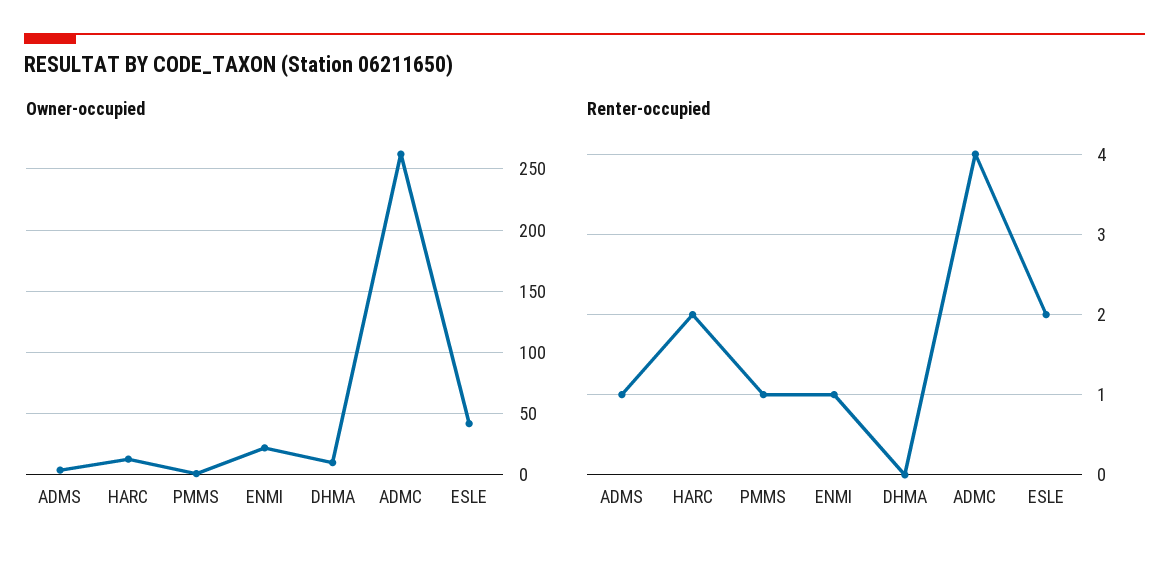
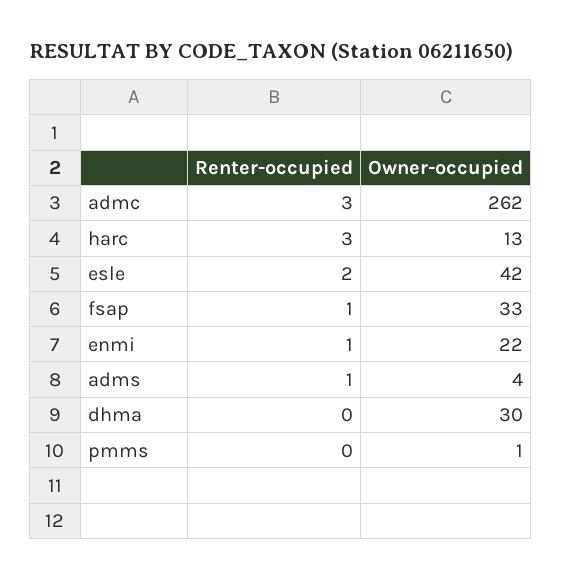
Owner-occupied, DHMA: 10 -> 30
Renter-occupied, HARC: 2 -> 3
Renter-occupied, PMMS: 1 -> 0
Renter-occupied, ADMC: 4 -> 3
Renter-occupied, fsap: none -> 1
Owner-occupied, fsap: none -> 33

